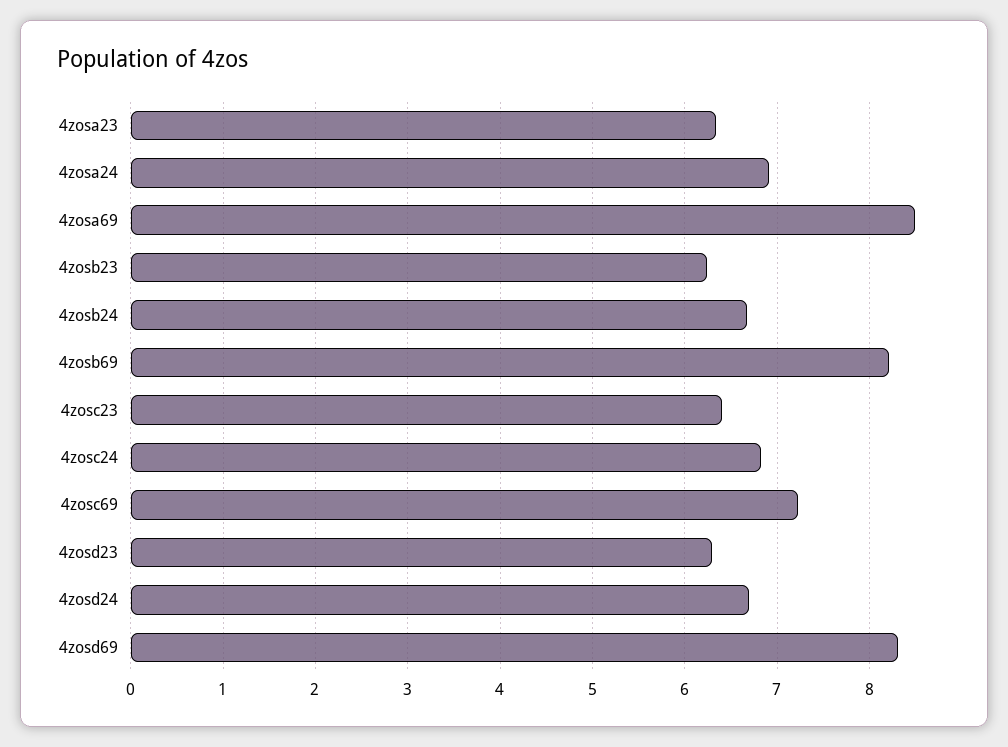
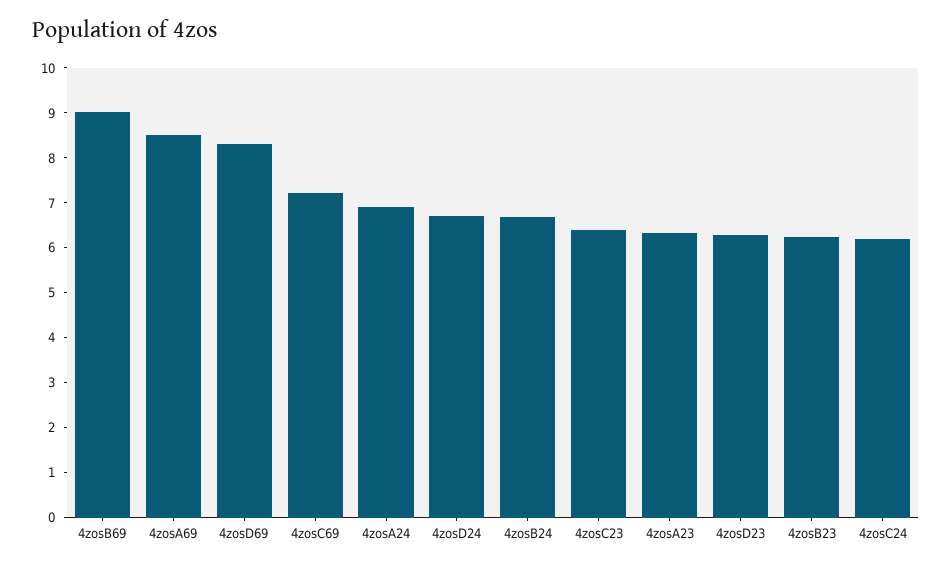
4zosb69: 8.2 -> 9
4zosc24: 6.8 -> 6.2

